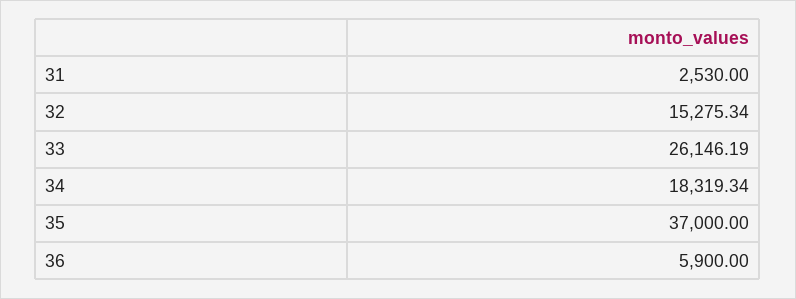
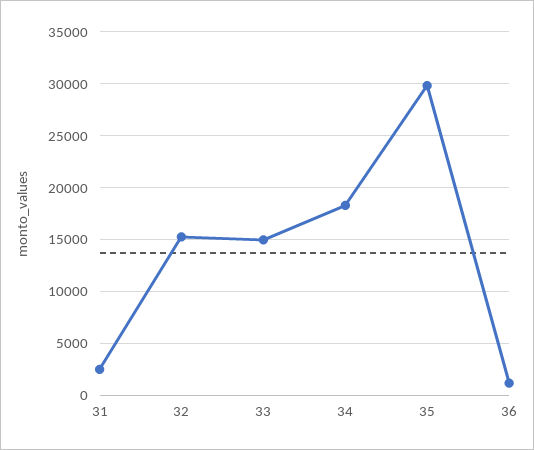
33: 26146.19 -> 15000
35: 37000 -> 30000
36: 5900 -> 1000

